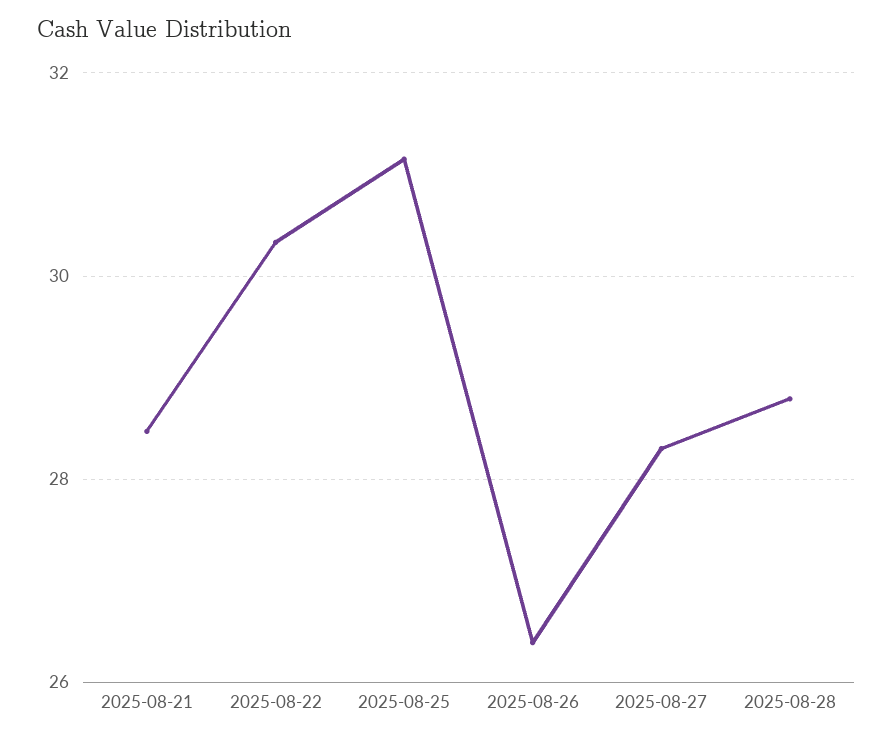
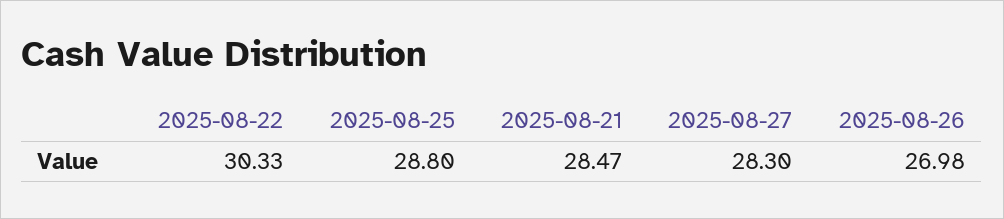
2025-08-25: 31.2 -> 28.8
2025-08-26: 26.4 -> 26.98
2025-08-28: 28.8 -> none

